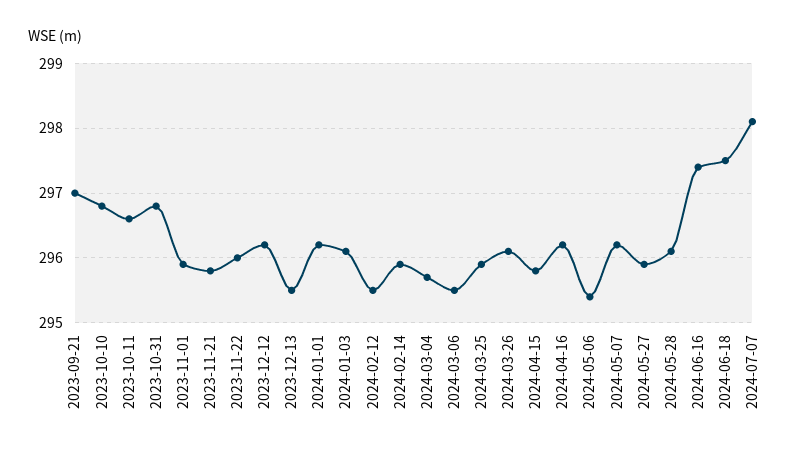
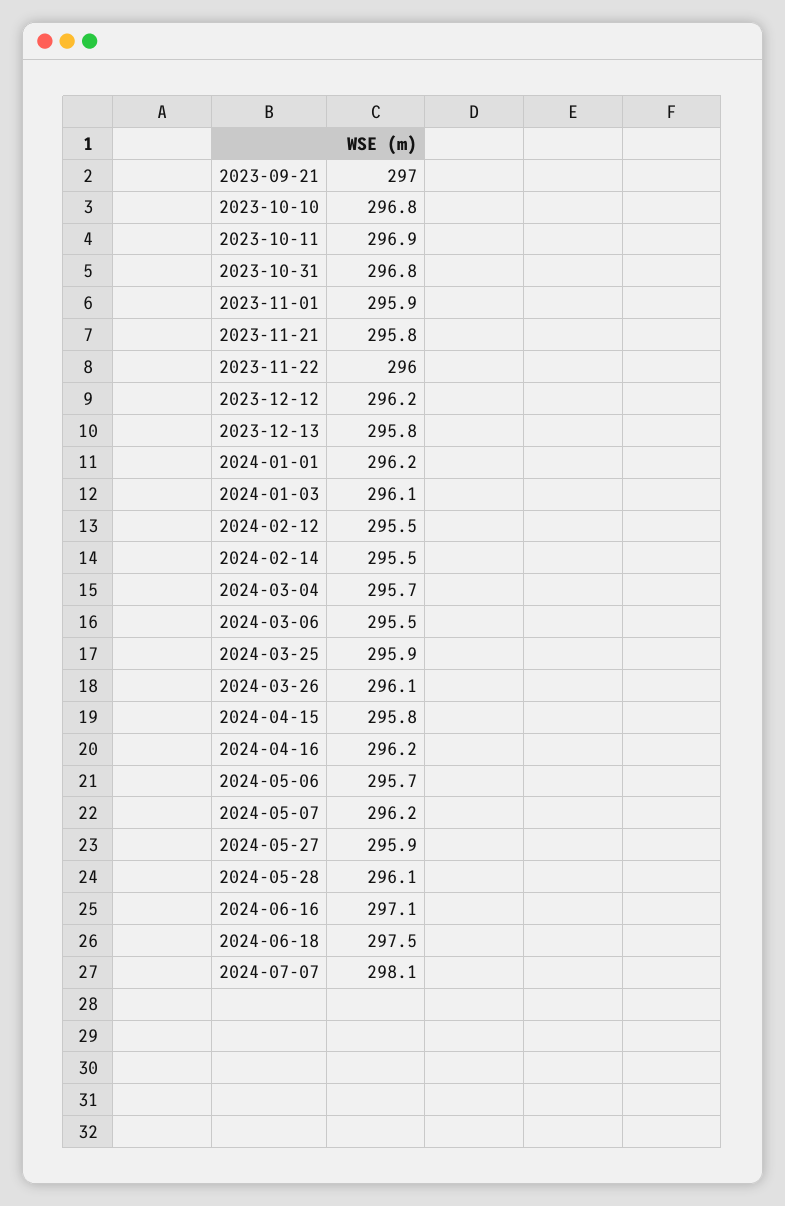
2023-10-11: 296.6 -> 296.9
2023-12-13: 295.5 -> 295.8
2024-02-14: 295.9 -> 295.5
2024-05-06: 295.4 -> 295.7
2024-06-16: 297.4 -> 297.1

